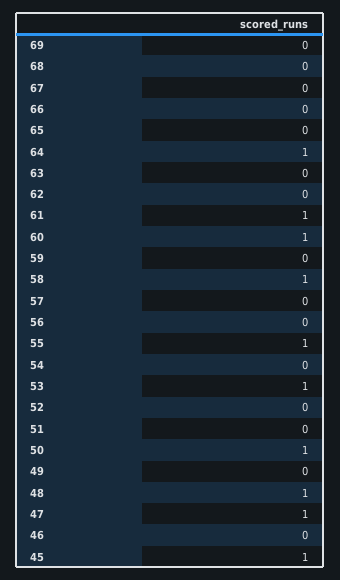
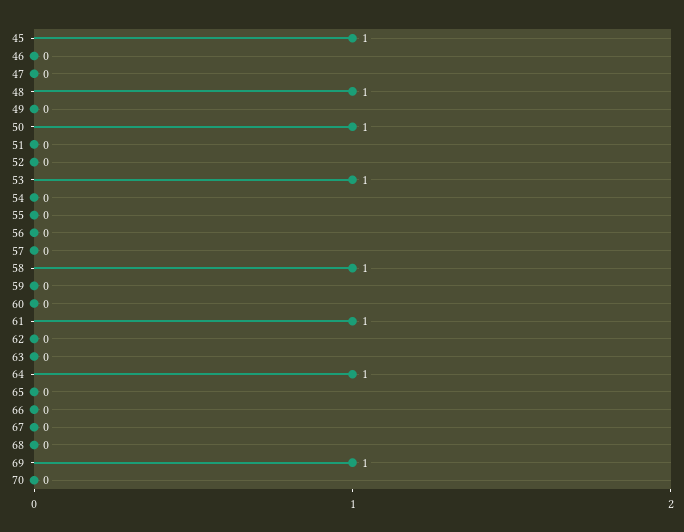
69: 0 -> 1
60: 1 -> 0
55: 1 -> 0
47: 1 -> 0
70: none -> 0

